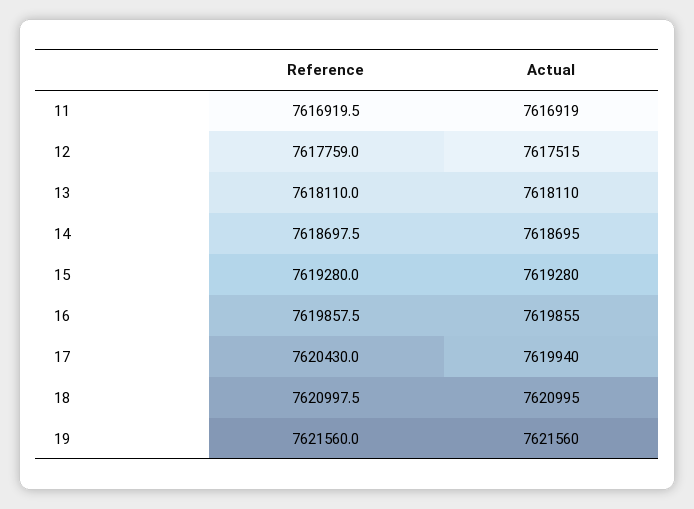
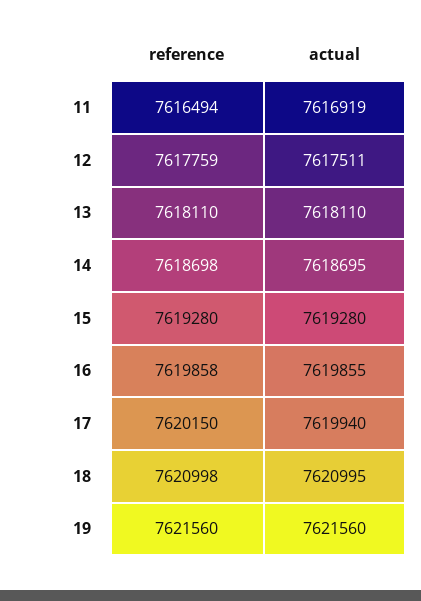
Reference, 11: 7616919.5 -> 7616494
Actual, 12: 7617515 -> 7617511
Reference, 17: 7620430 -> 7620150

